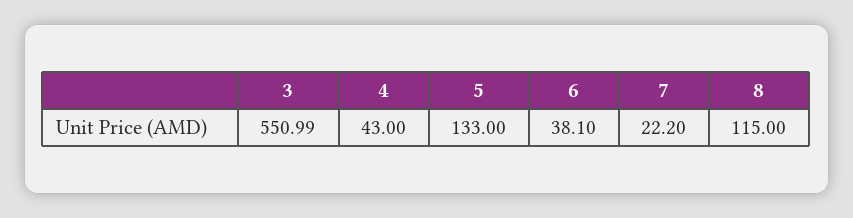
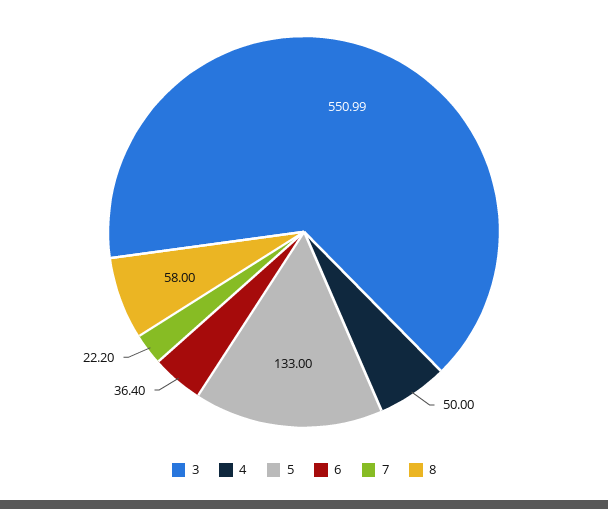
4: 43 -> 50
6: 38.1 -> 36.4
8: 115 -> 58

